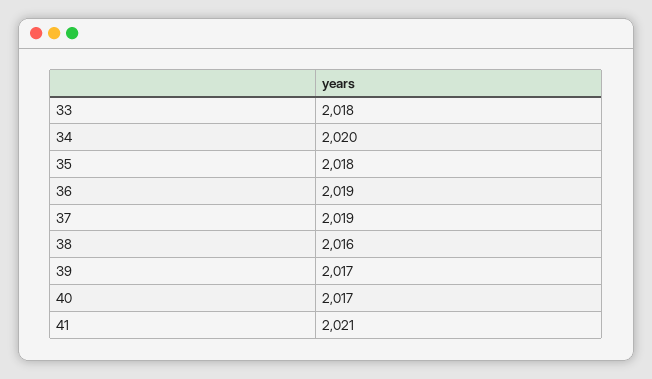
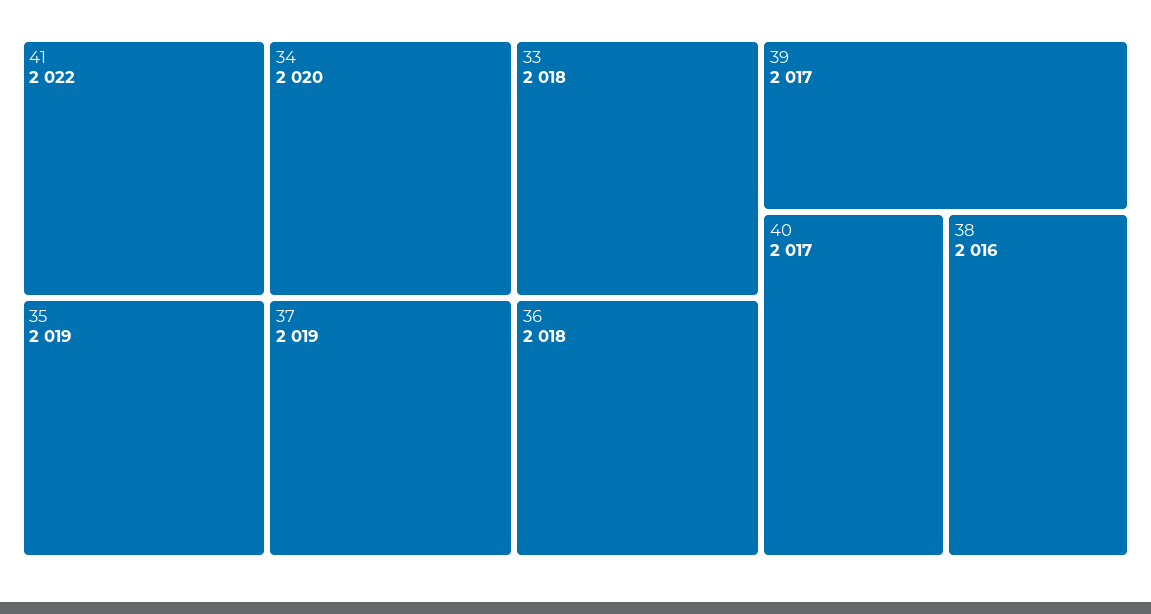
35: 2018 -> 2019
36: 2019 -> 2018
41: 2021 -> 2022

